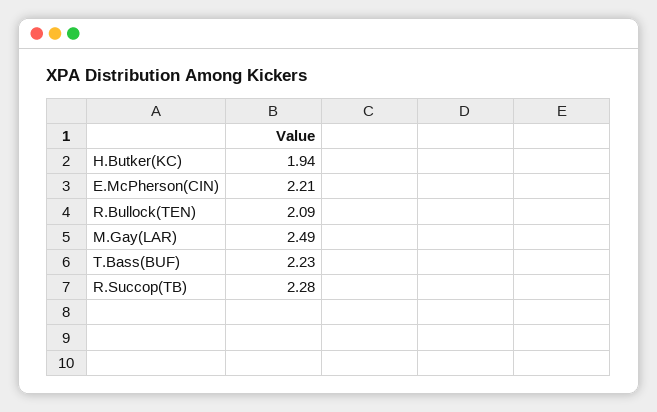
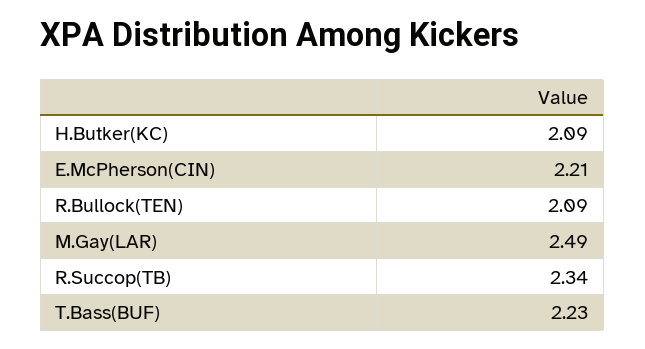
H.Butker(KC): 1.94 -> 2.09
R.Succop(TB): 2.28 -> 2.34

